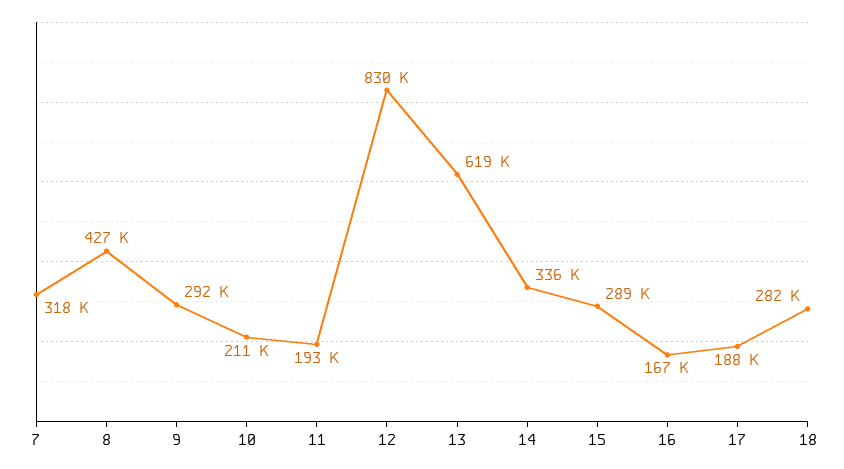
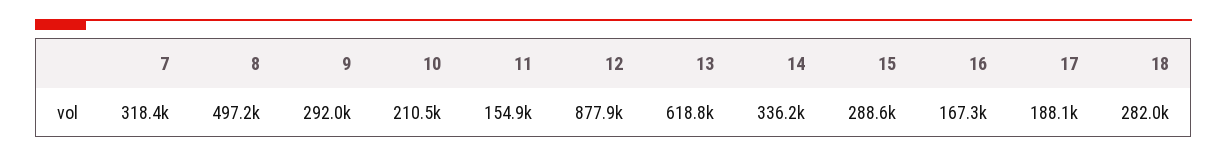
8: 427000 -> 497200
11: 193000 -> 154900
12: 830000 -> 877900

